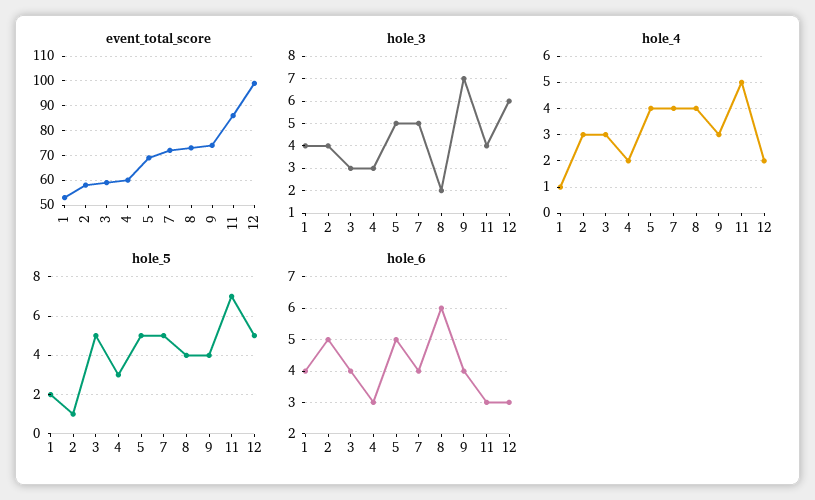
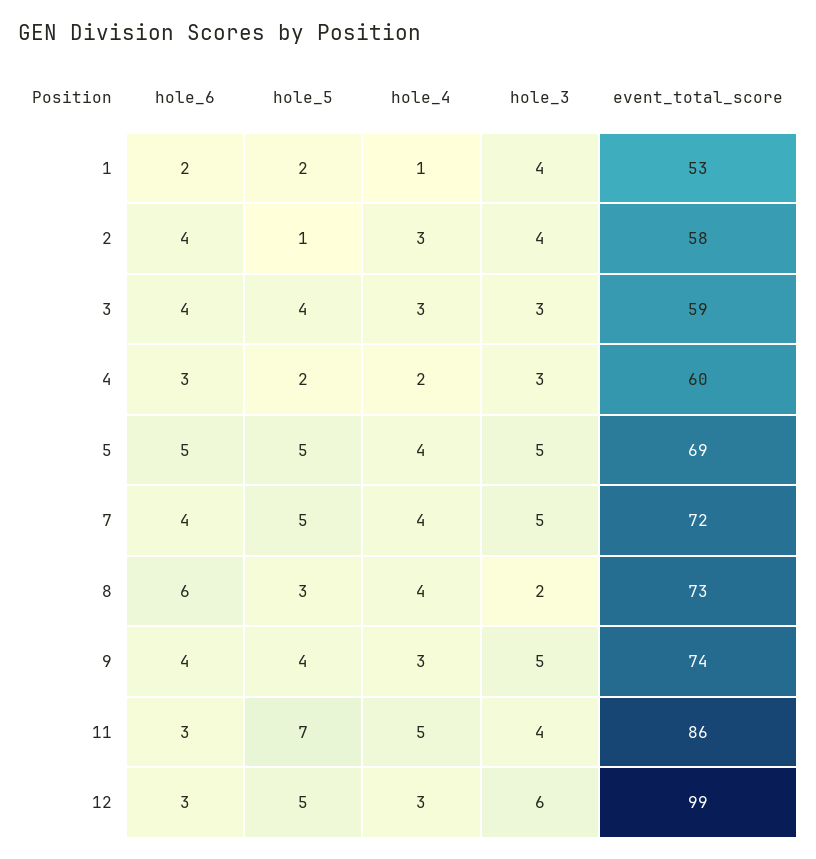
hole_3, 9: 7 -> 5
hole_4, 12: 2 -> 3
hole_5, 3: 5 -> 4
hole_5, 4: 3 -> 2
hole_5, 8: 4 -> 3
hole_6, 1: 4 -> 2
hole_6, 2: 5 -> 4

